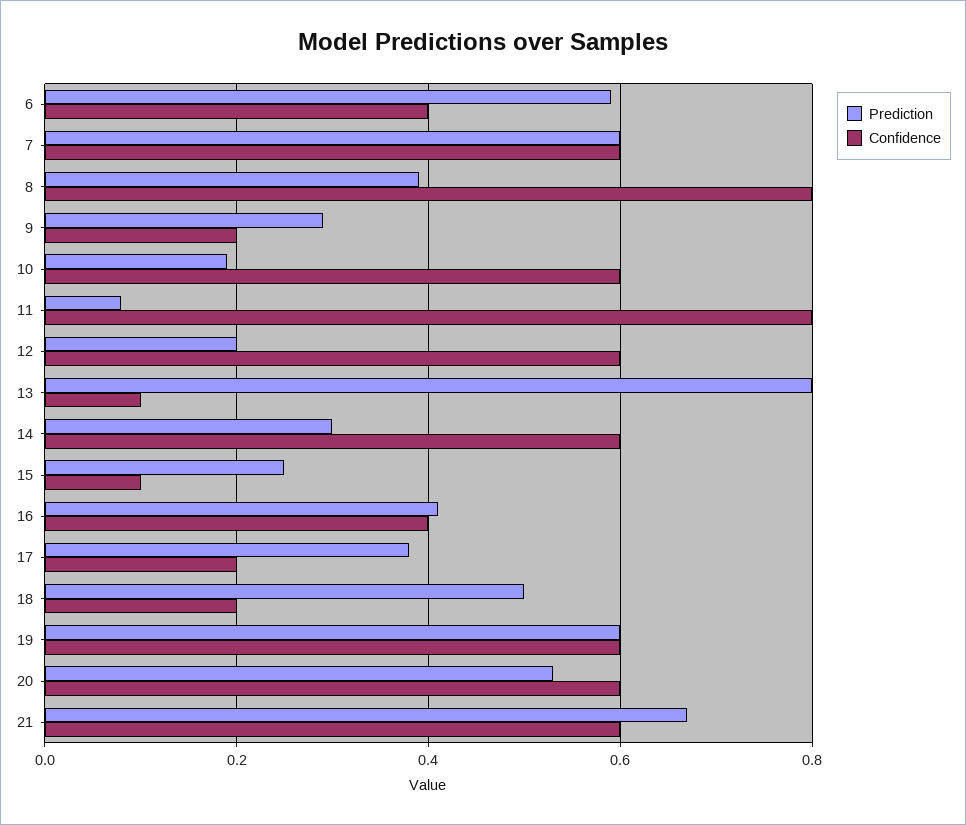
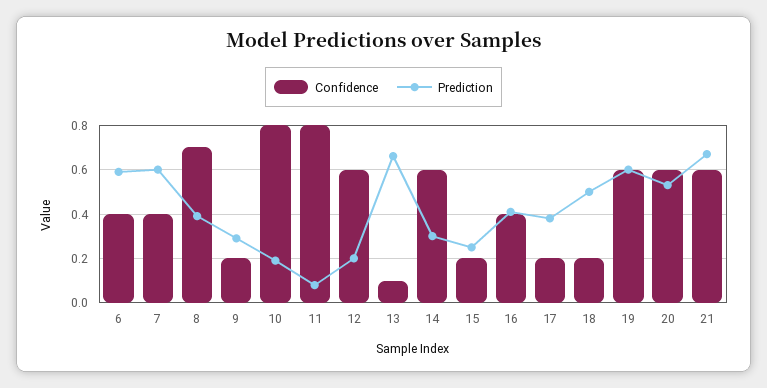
Confidence, 7: 0.6 -> 0.4
Confidence, 8: 0.8 -> 0.7
Confidence, 10: 0.6 -> 0.8
Prediction, 13: 0.8 -> 0.65
Confidence, 15: 0.1 -> 0.2

